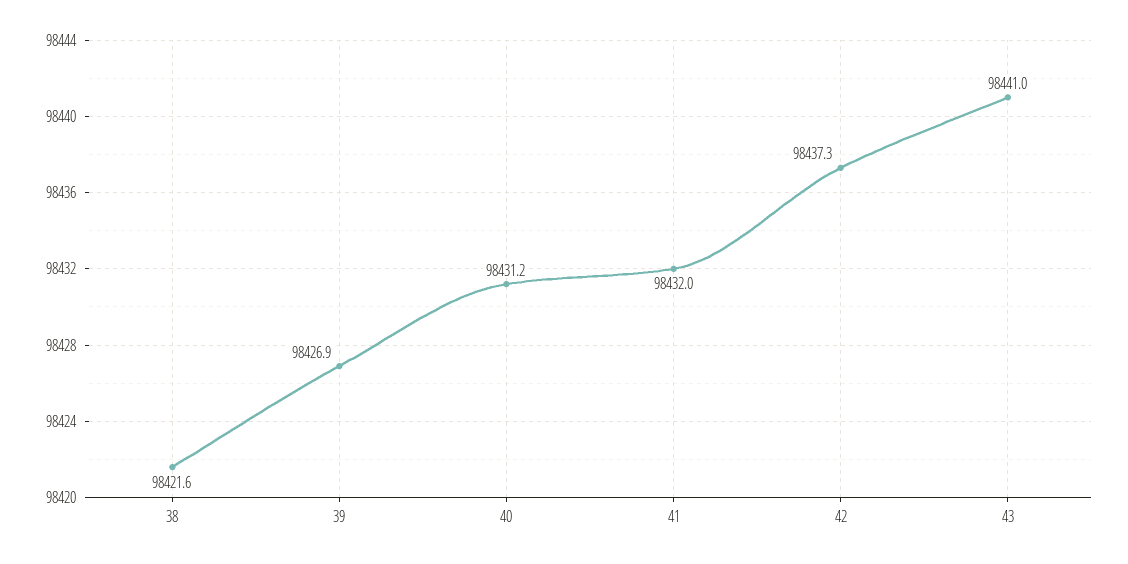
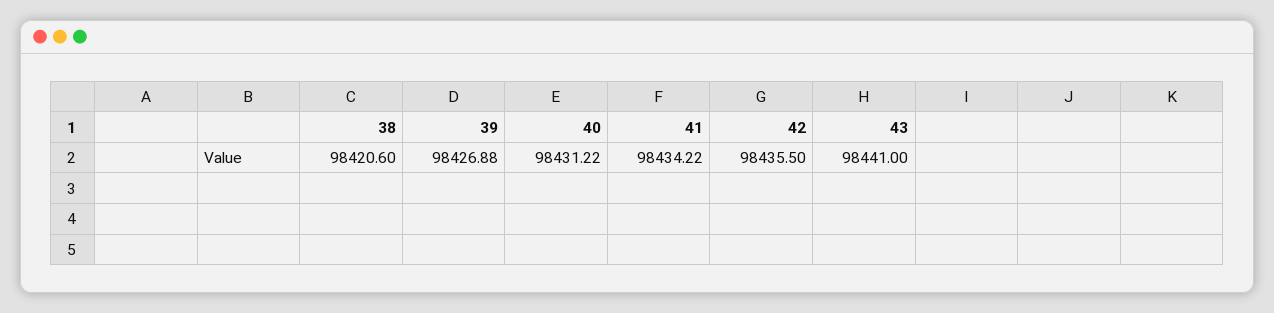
38: 98421.6 -> 98420.6
41: 98432 -> 98434.22
42: 98437.3 -> 98435.5

